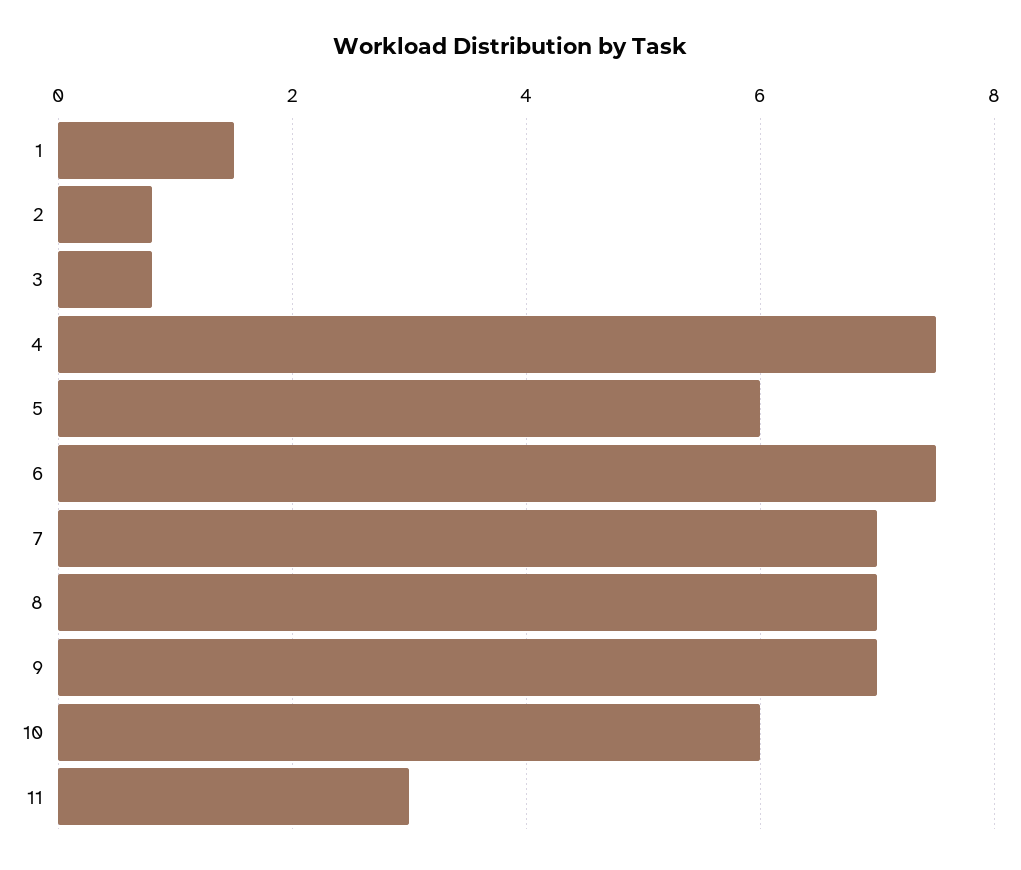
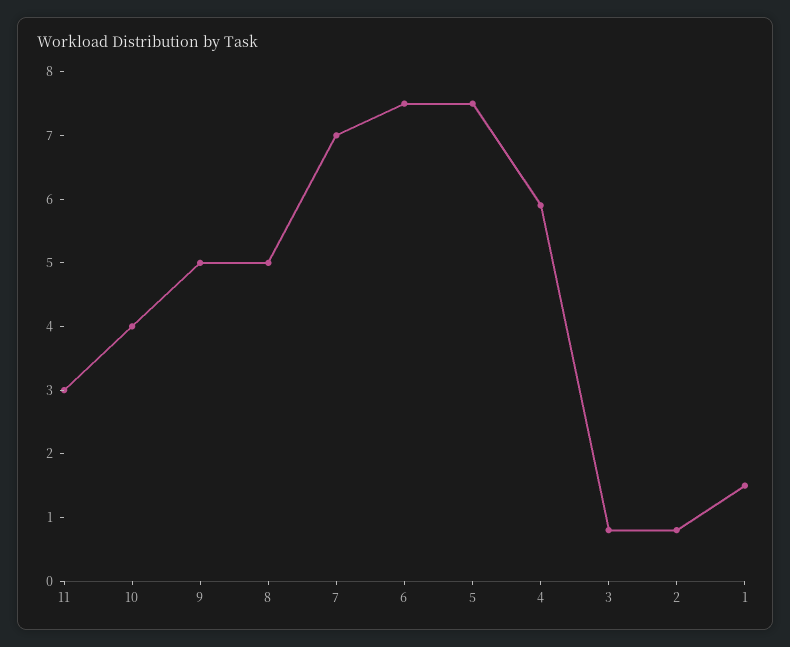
4: 7.5 -> 6
5: 6 -> 7.5
8: 7 -> 5
9: 7 -> 5
10: 6 -> 4

